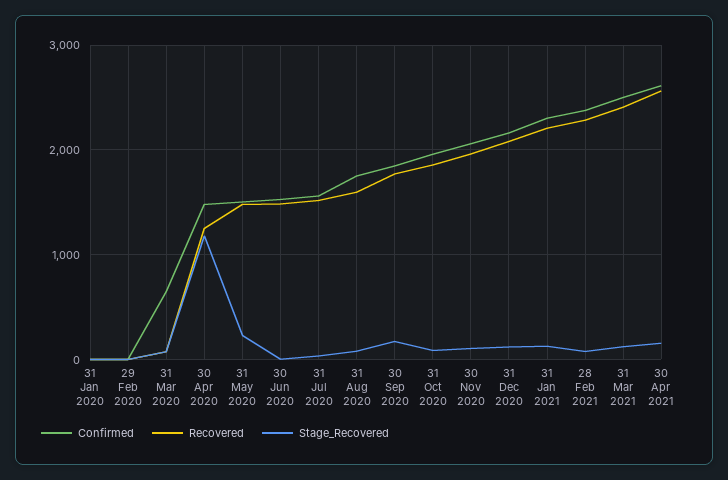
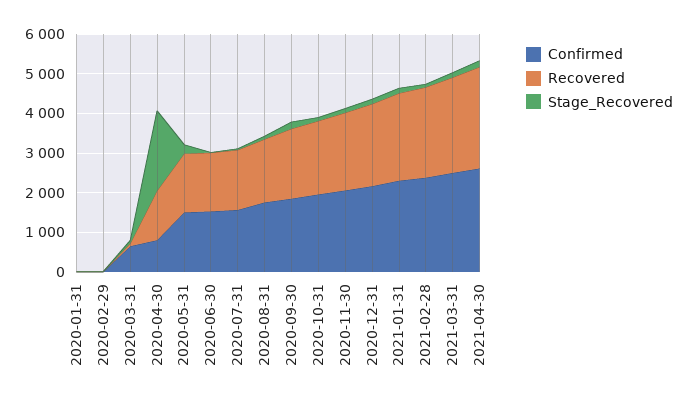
Confirmed, 30 Apr 2020: 1500 -> 750
Stage_Recovered, 30 Apr 2020: 1200 -> 2000

